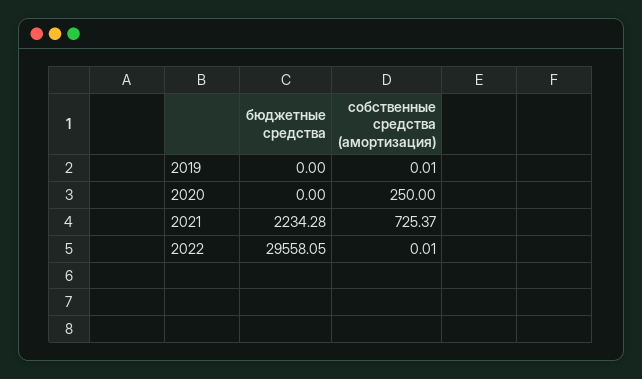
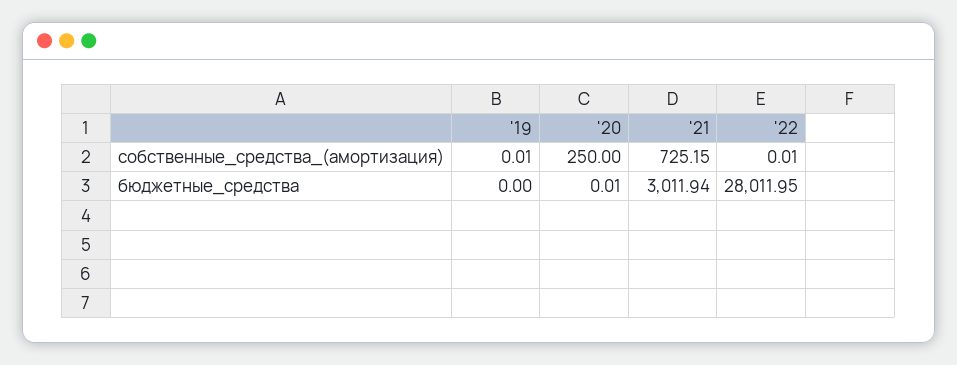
бюджетные средства, 2020: 0 -> 0.01
бюджетные средства, 2021: 2234.28 -> 3011.94
собственные средства (амортизация), 2021: 725.37 -> 725.15
бюджетные средства, 2022: 29558.05 -> 28011.95

